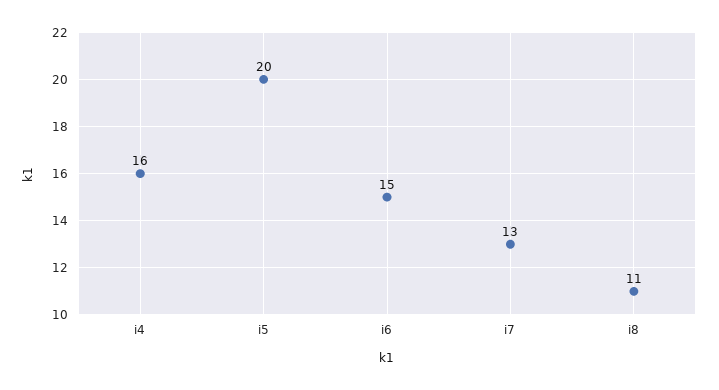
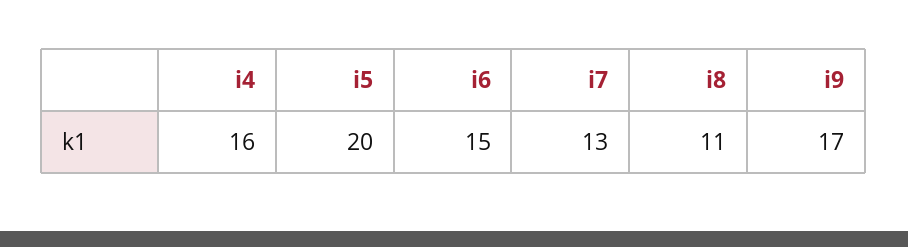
i9: none -> 17

